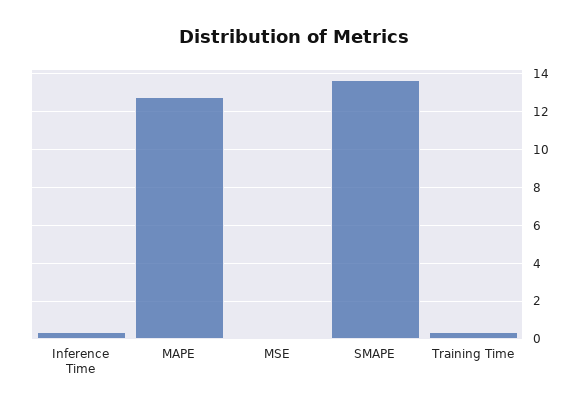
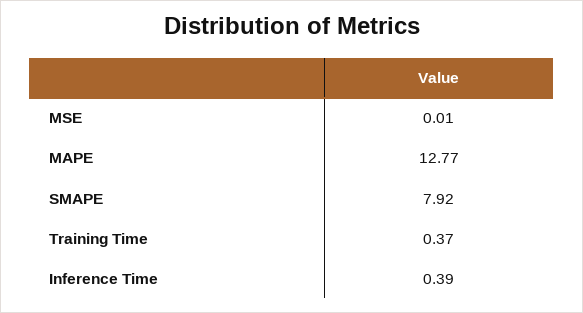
SMAPE: 13.5 -> 7.92

